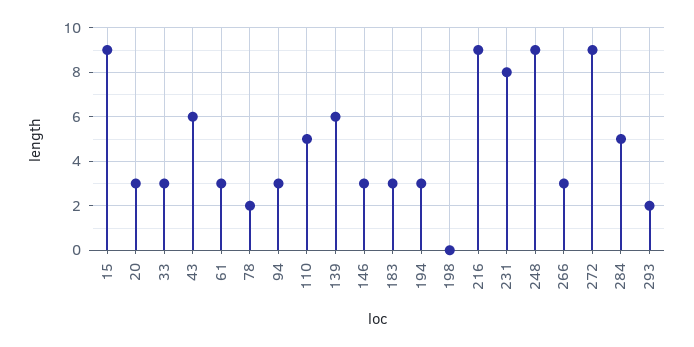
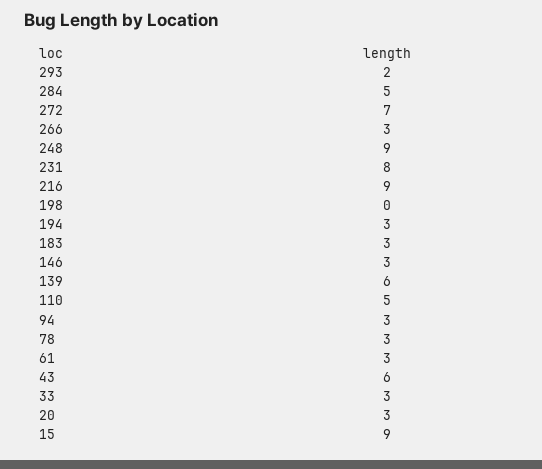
78: 2 -> 3
272: 9 -> 7

